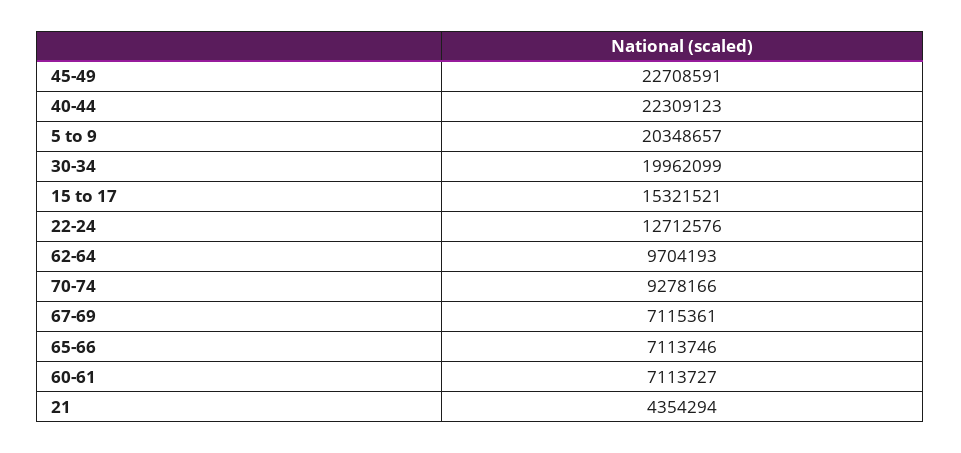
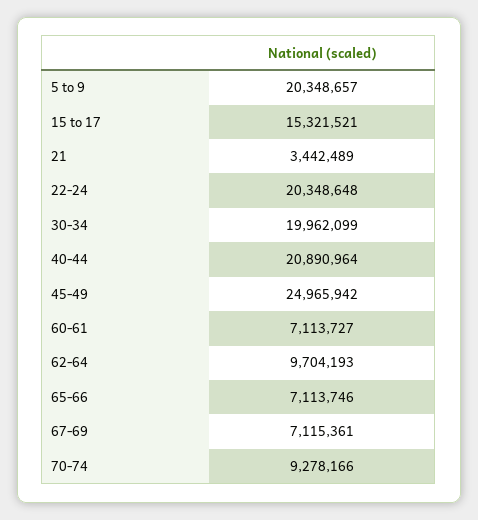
45-49: 22708591 -> 24965942
40-44: 22309123 -> 20890964
22-24: 12712576 -> 20348648
21: 4354294 -> 3442489

